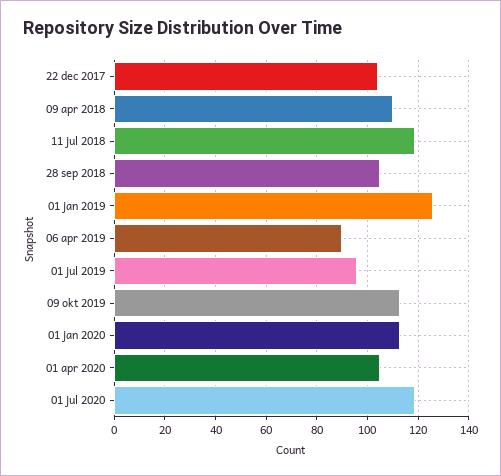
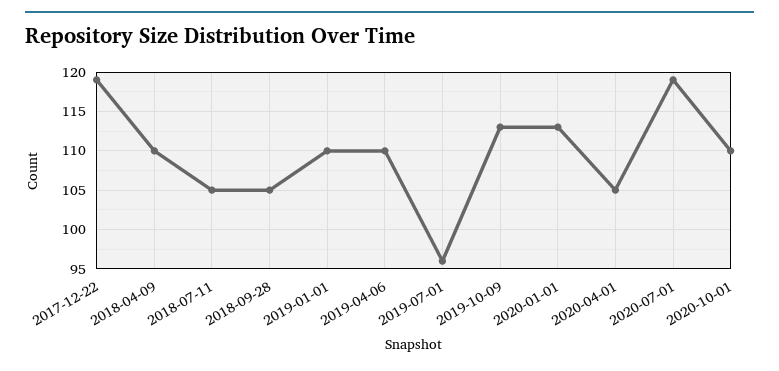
22 dec 2017: 105 -> 119
11 jul 2018: 120 -> 105
01 jan 2019: 125 -> 110
06 apr 2019: 90 -> 110
2020-10-01: none -> 110

